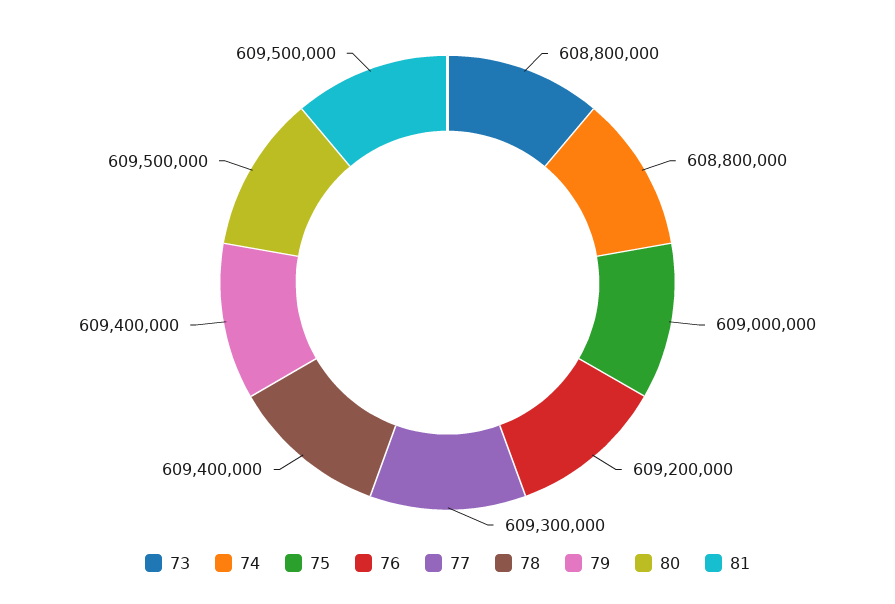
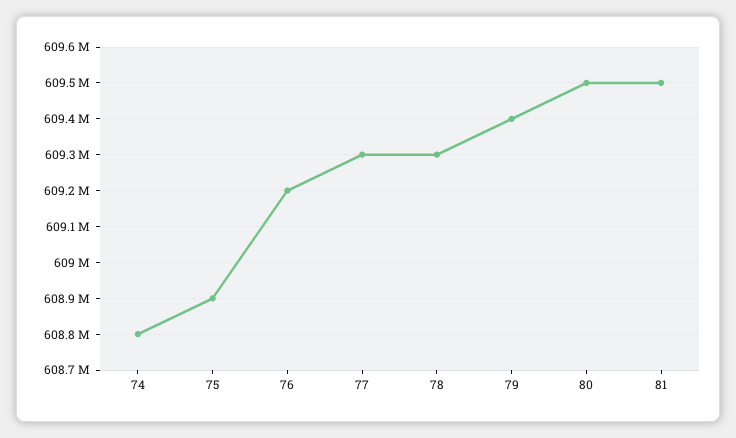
73: 608800000 -> none
75: 609000000 -> 608900000
78: 609400000 -> 609300000

